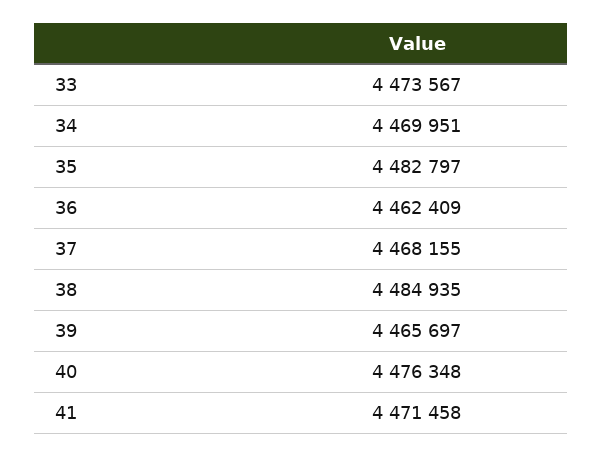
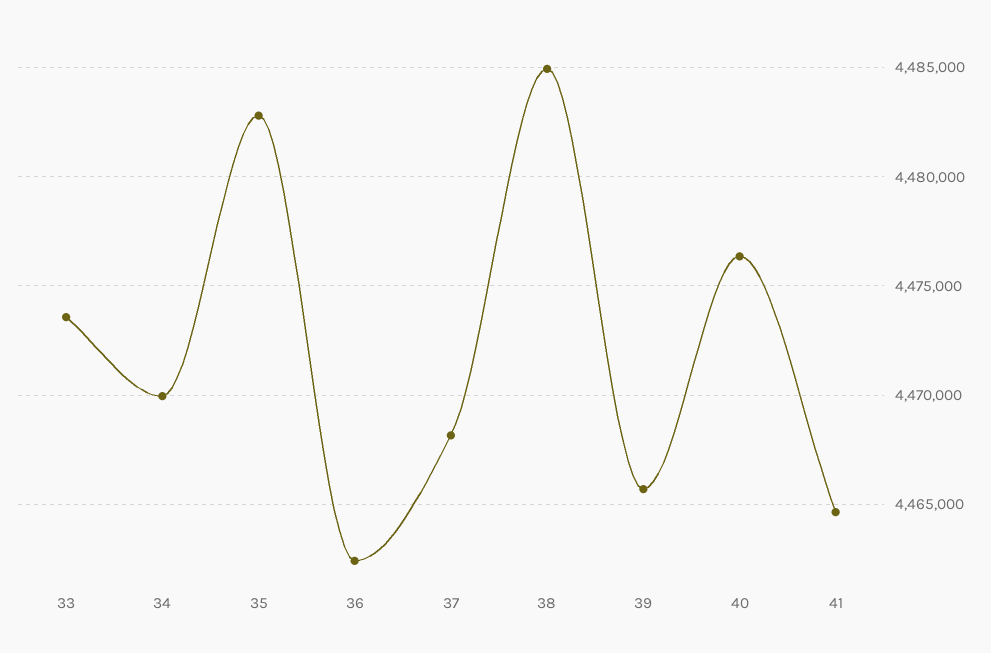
41: 4471458 -> 4464500

